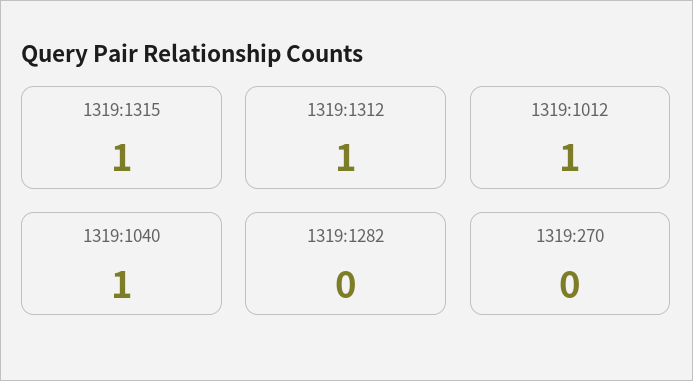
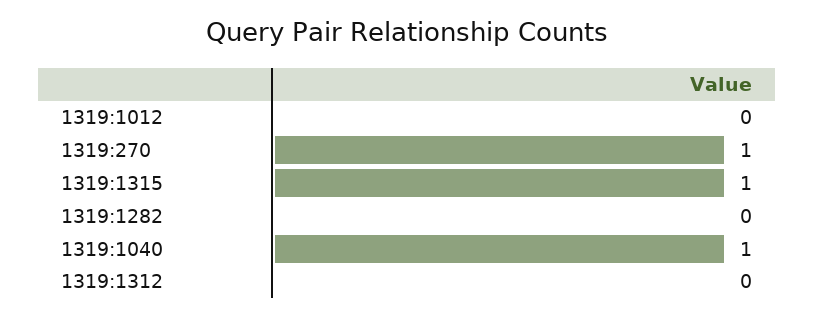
1319:1312: 1 -> 0
1319:1012: 1 -> 0
1319:270: 0 -> 1

